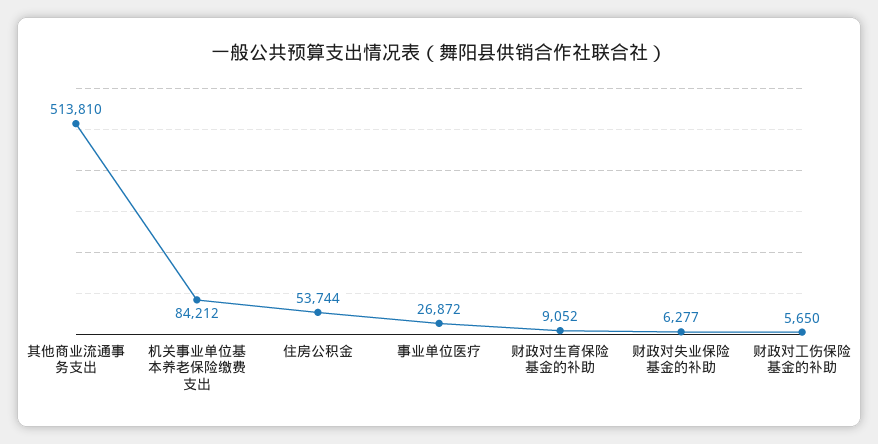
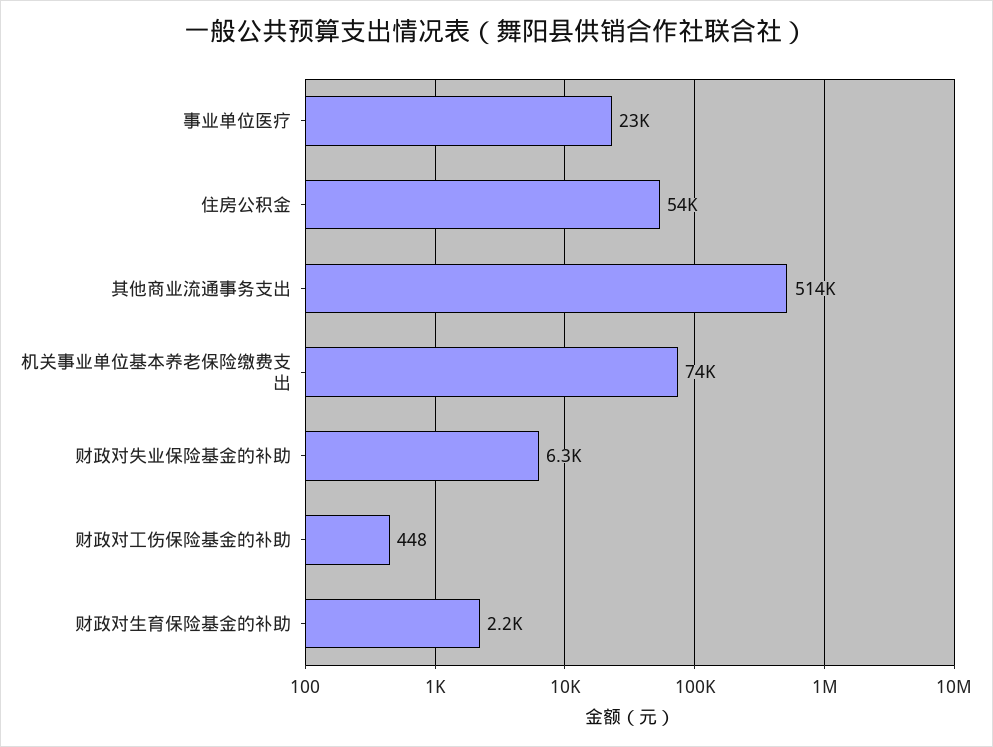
机关事业单位基本养老保险缴费支出: 84212 -> 74000
事业单位医疗: 26872 -> 23000
财政对生育保险基金的补助: 9052 -> 2200
财政对工伤保险基金的补助: 5650 -> 448

